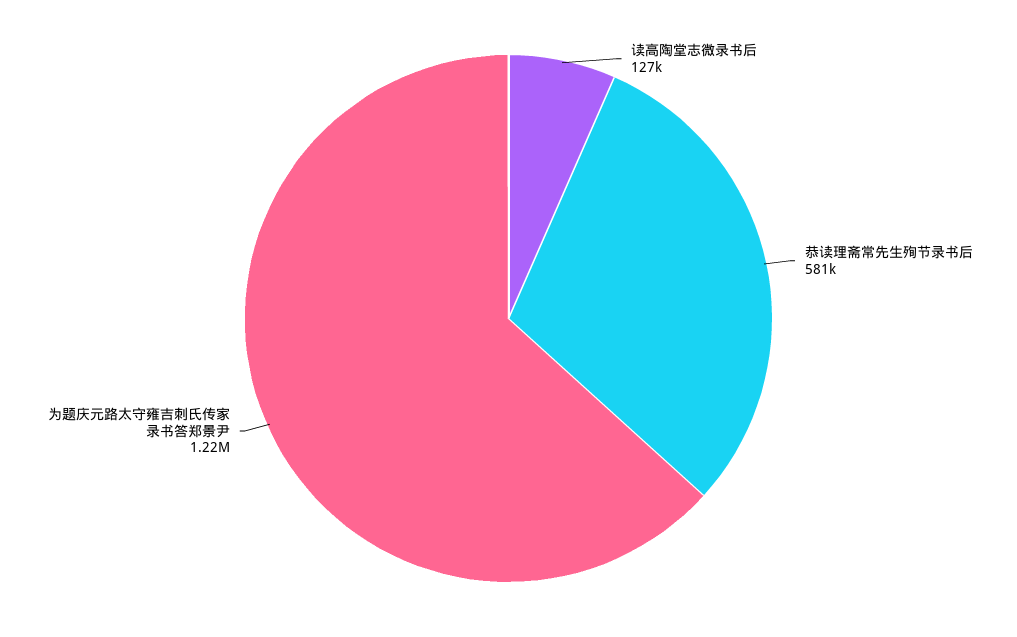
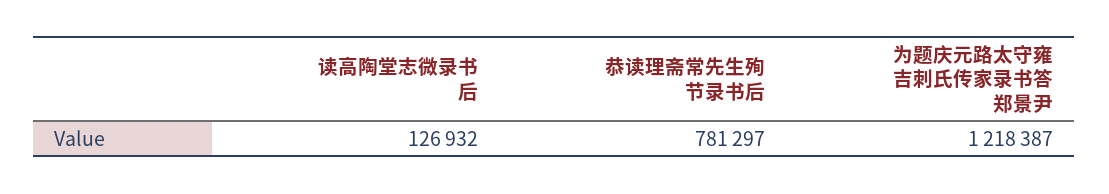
恭读理斋常先生殉节录书后: 581000 -> 781297

